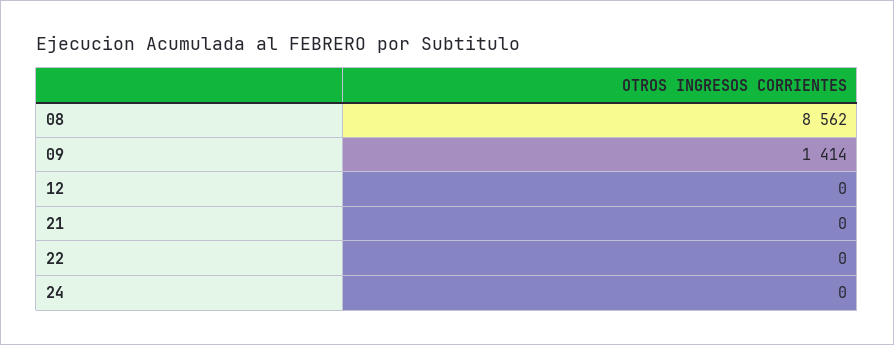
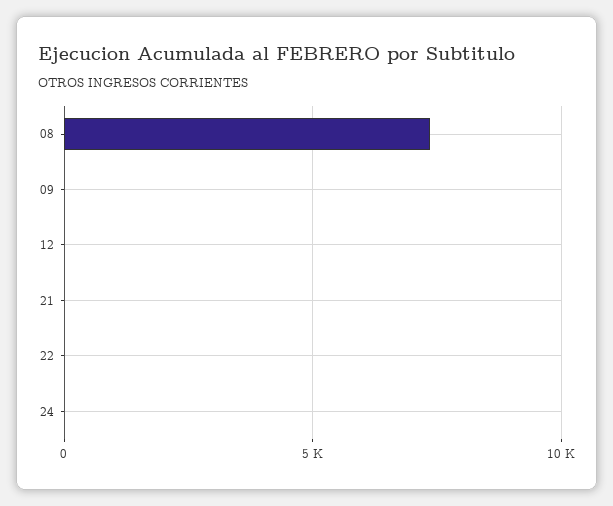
08: 8562 -> 7500
09: 1414 -> 0

